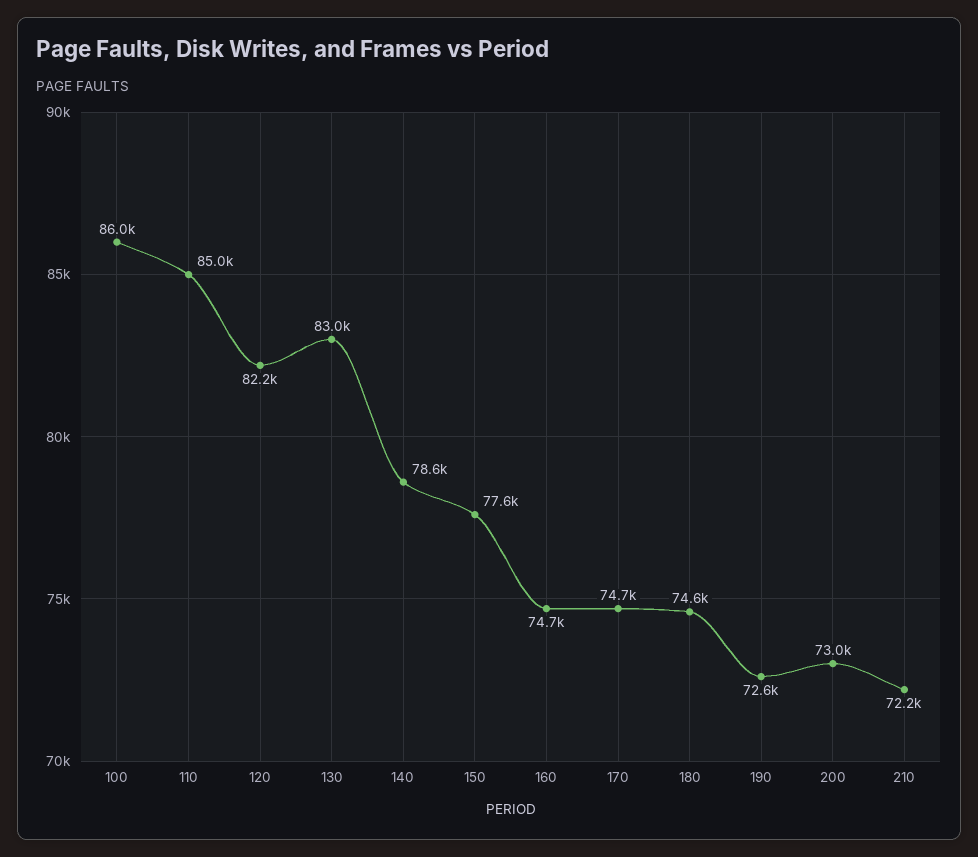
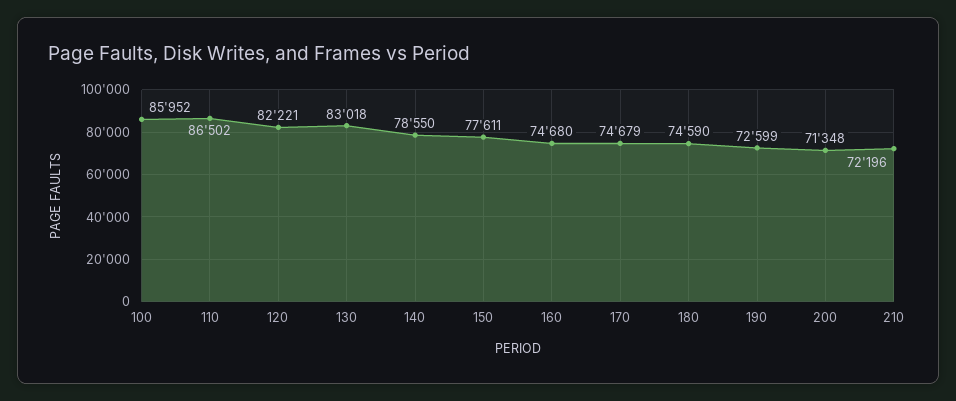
110: 85000 -> 86502
200: 73000 -> 71348

